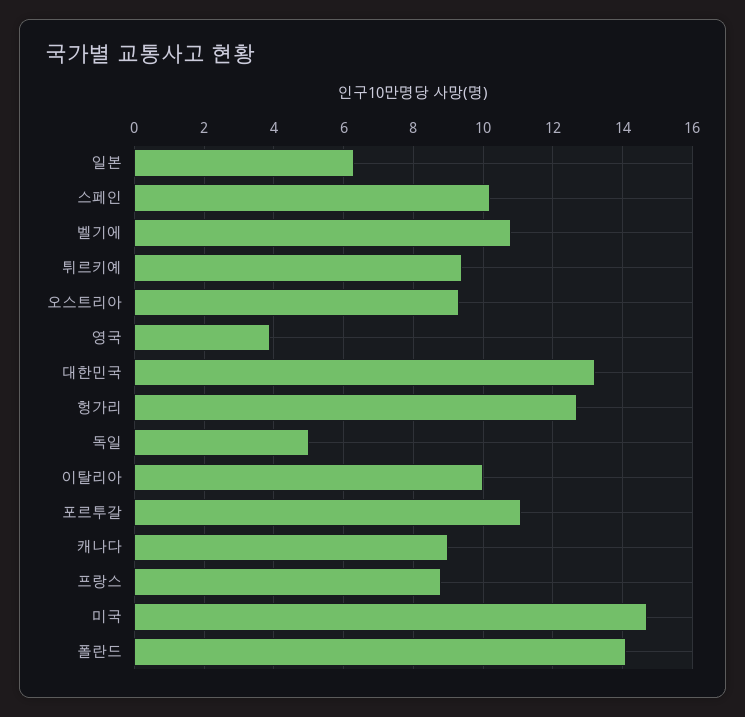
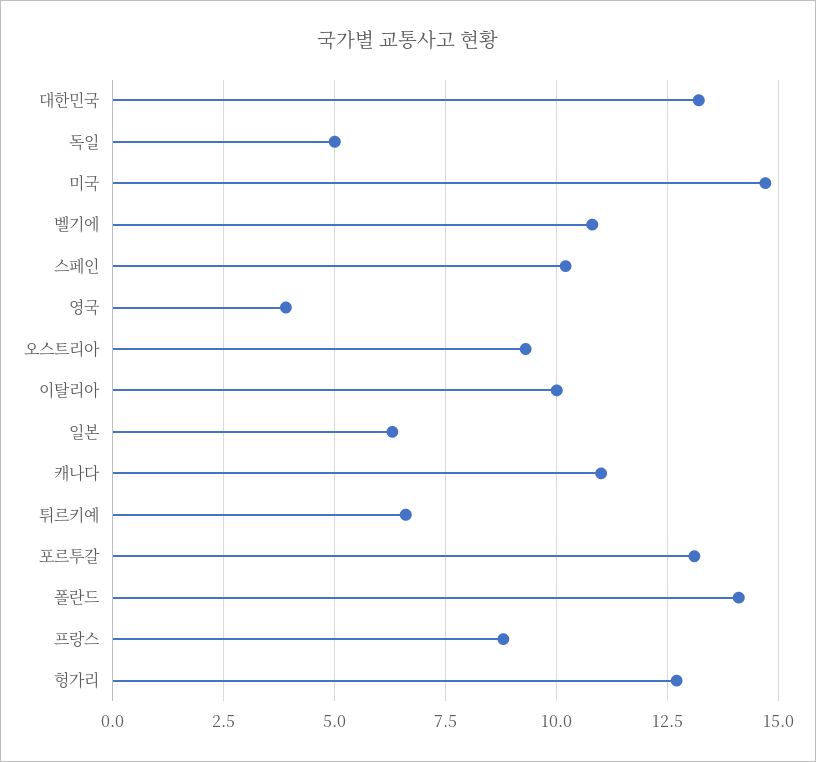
튀르키예: 9.5 -> 6.5
포르투갈: 11 -> 13
캐나다: 9 -> 11

